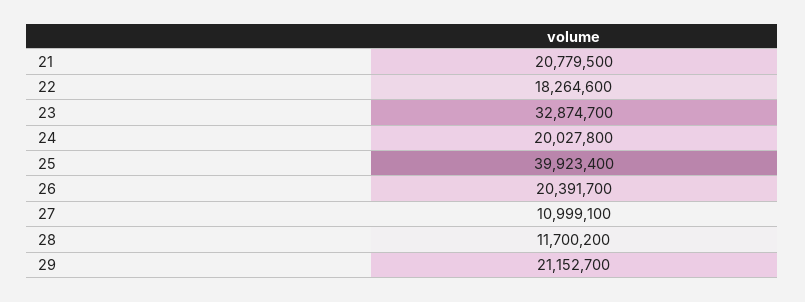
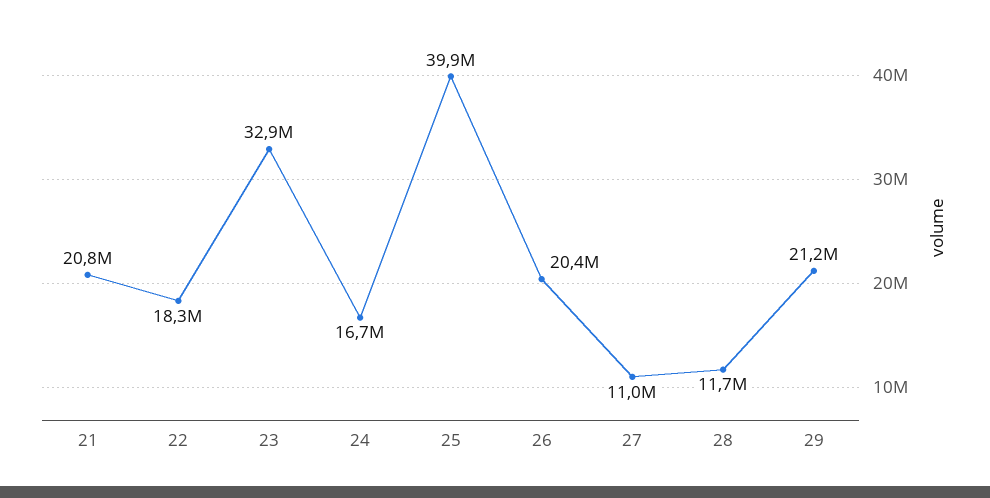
24: 20027800 -> 16700000

